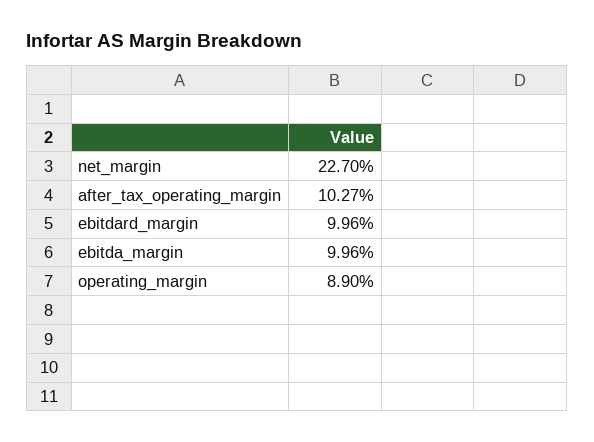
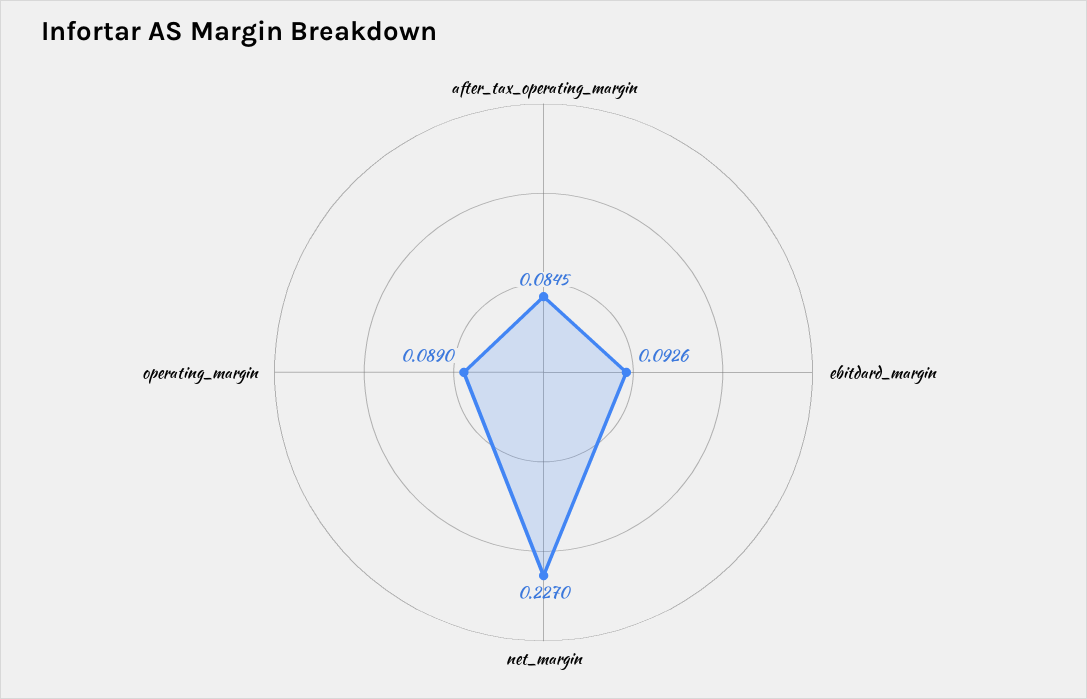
after_tax_operating_margin: 0.1027 -> 0.0845
ebitdard_margin: 0.0996 -> 0.0926
ebitda_margin: 0.0996 -> none

